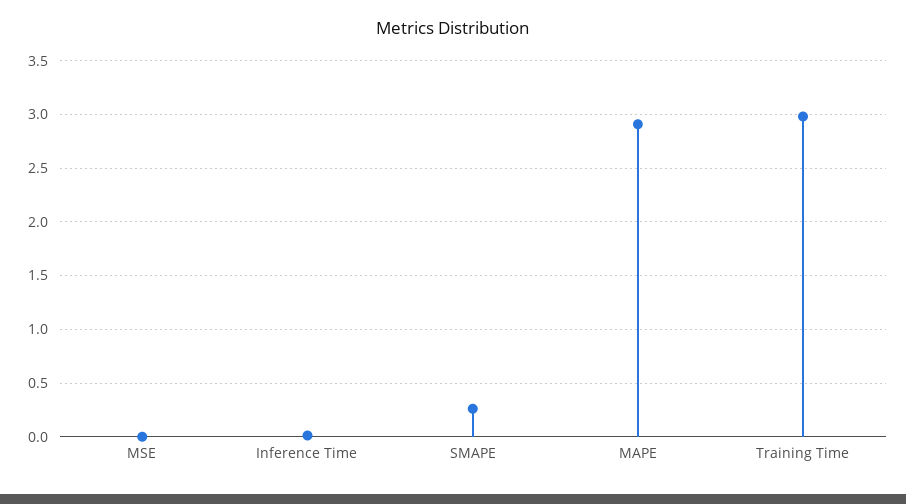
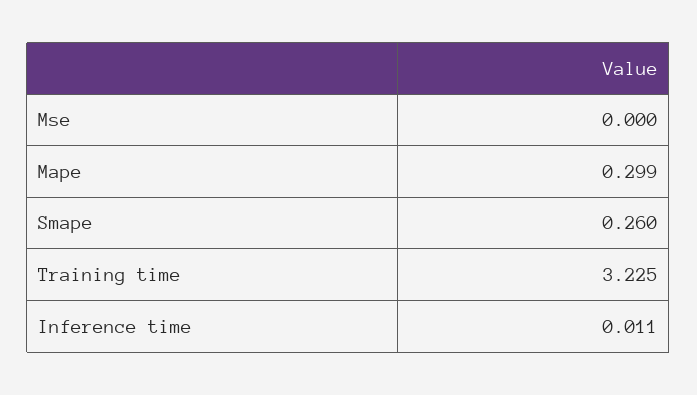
MAPE: 2.9 -> 0.299
Training Time: 3 -> 3.225

